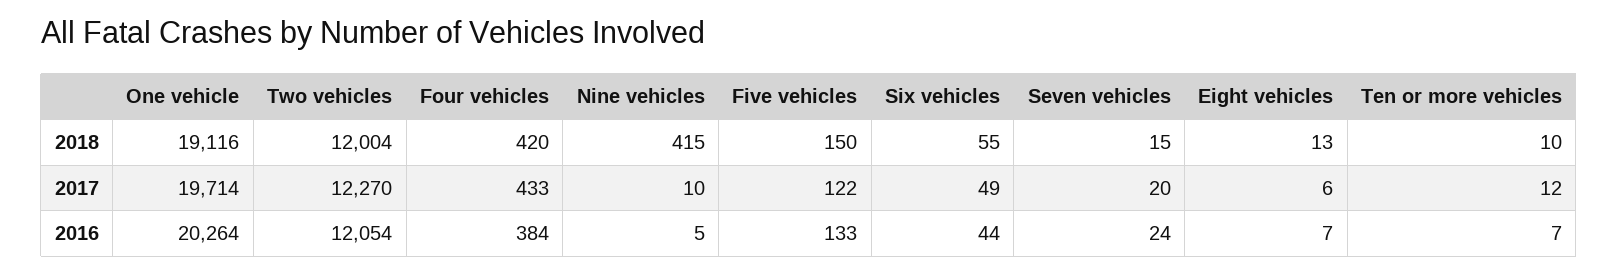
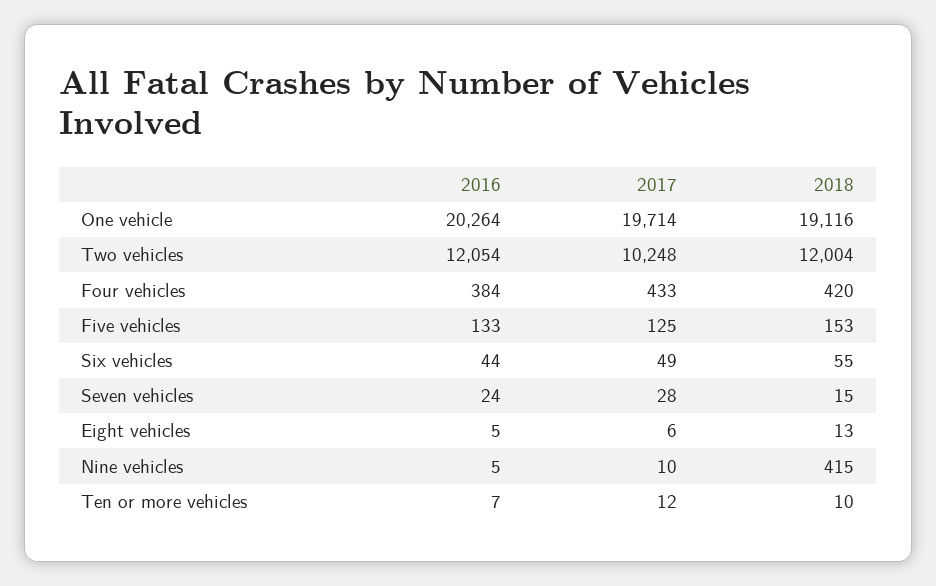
Five vehicles, 2018: 150 -> 153
Two vehicles, 2017: 12270 -> 10248
Five vehicles, 2017: 122 -> 125
Seven vehicles, 2017: 20 -> 28
Eight vehicles, 2016: 7 -> 5

